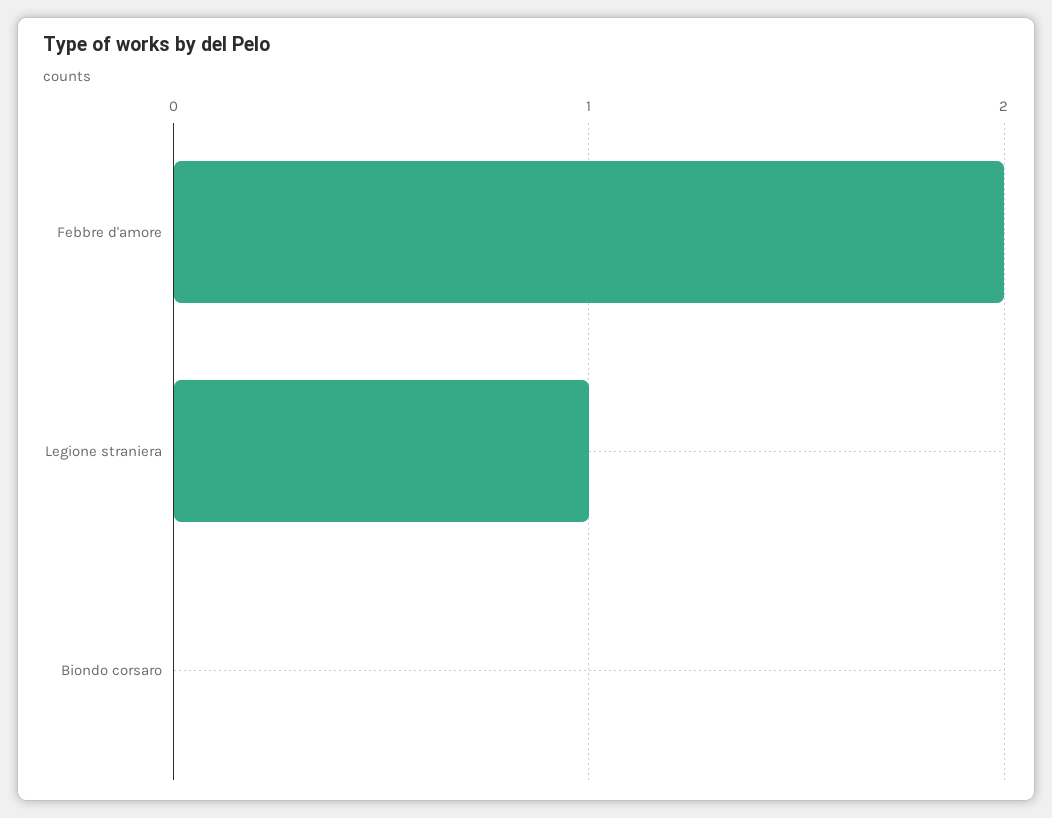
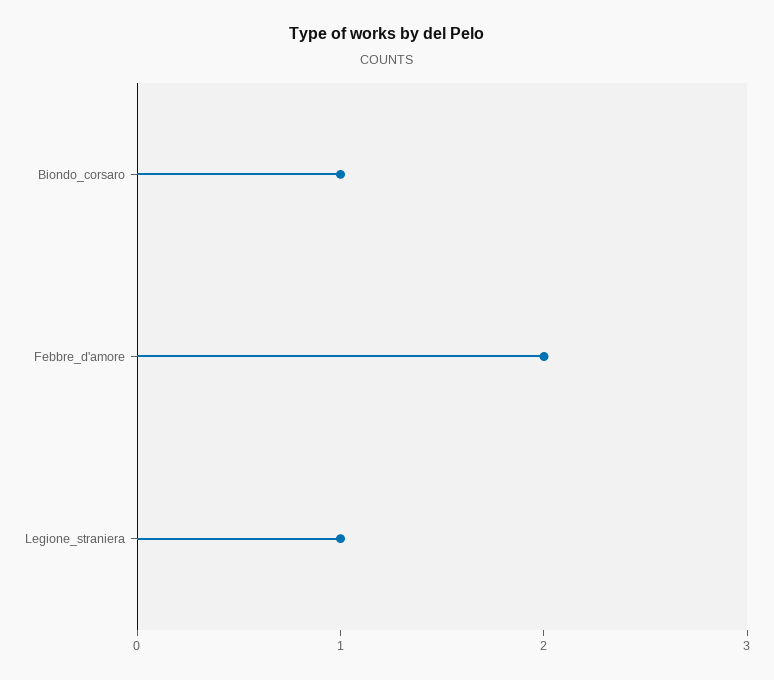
Biondo corsaro: 0 -> 1

